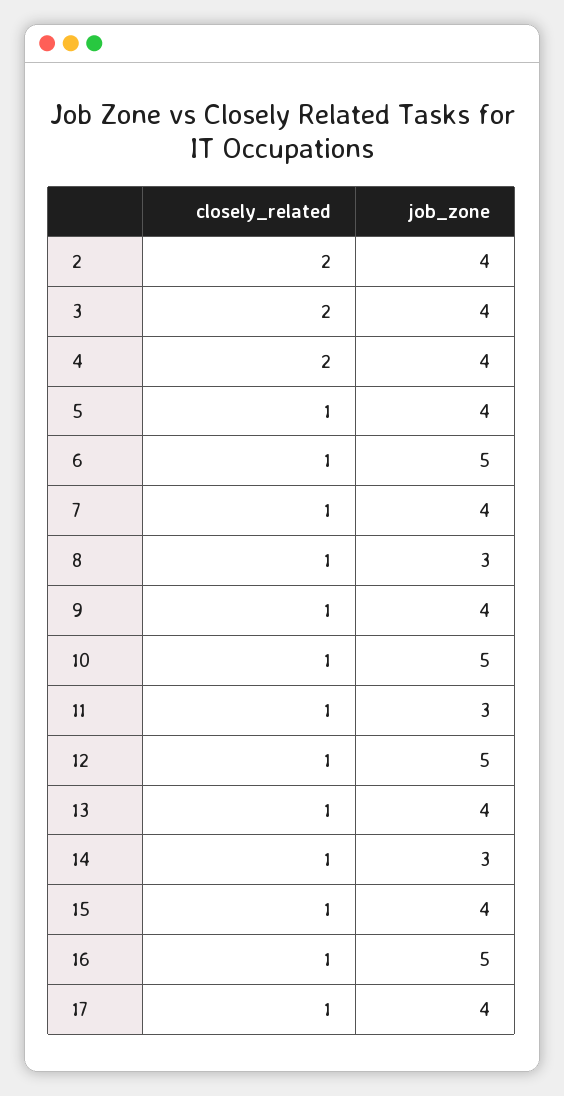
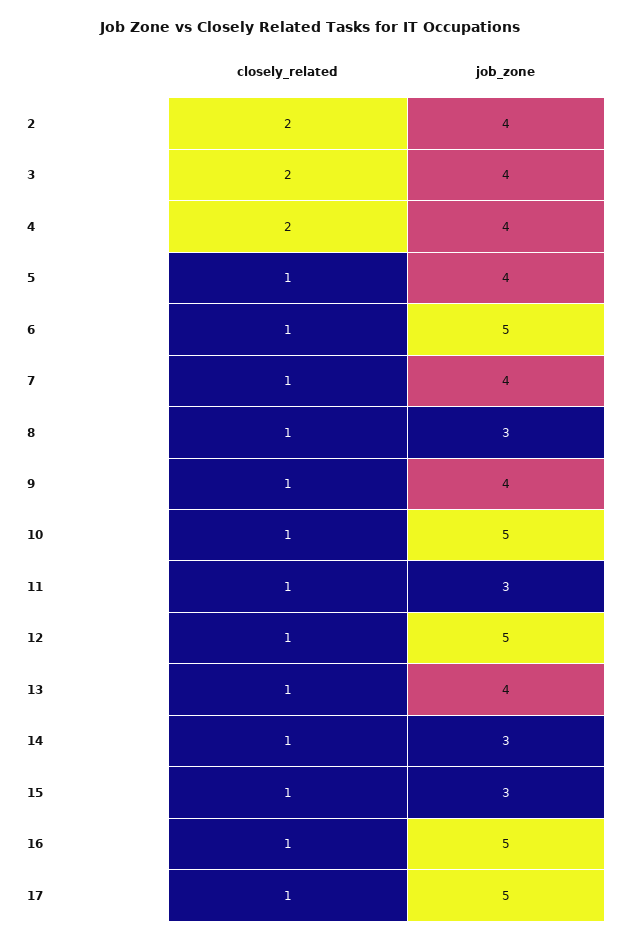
job_zone, 15: 4 -> 3
job_zone, 17: 4 -> 5

